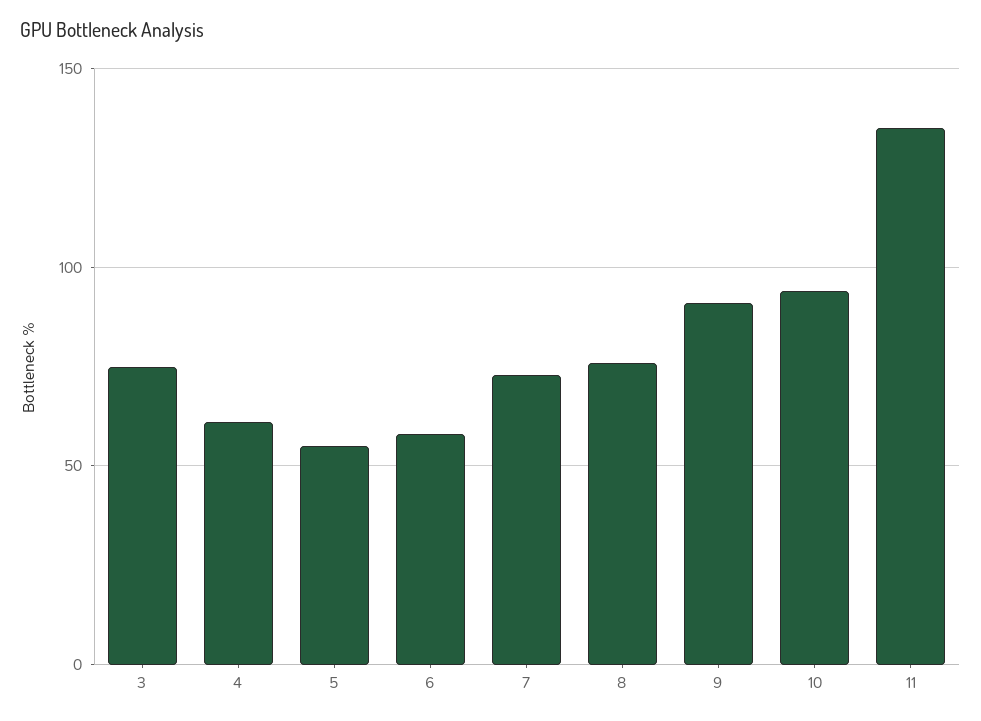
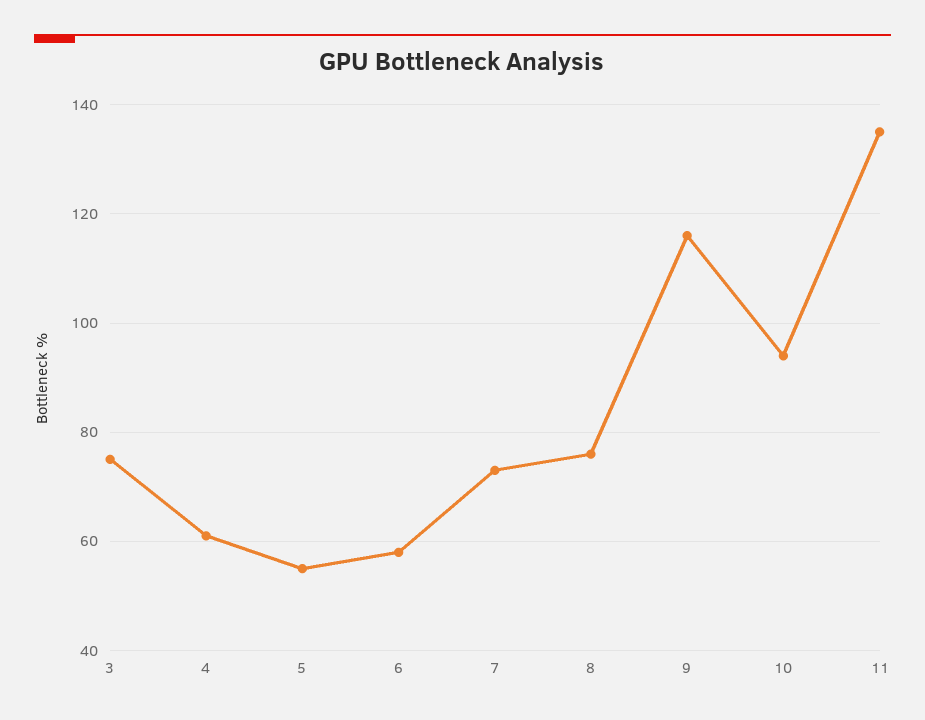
9: 90 -> 115

